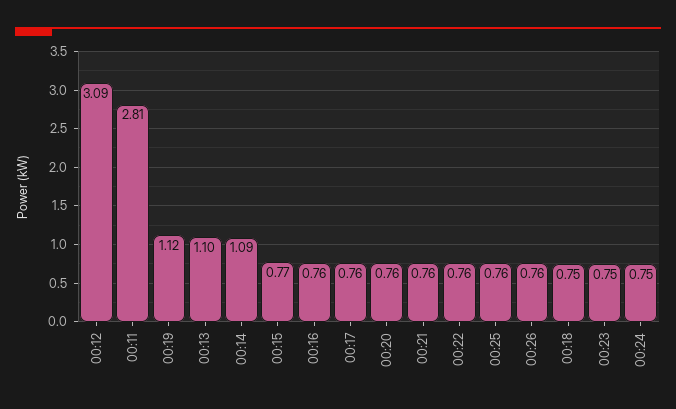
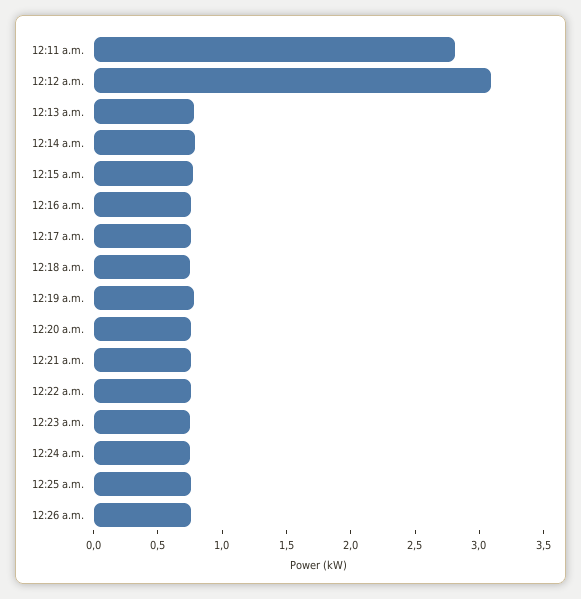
00:19: 1.12 -> 0.8
00:13: 1.1 -> 0.8
00:14: 1.09 -> 0.8

